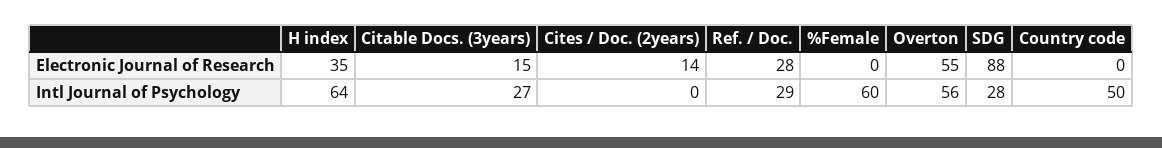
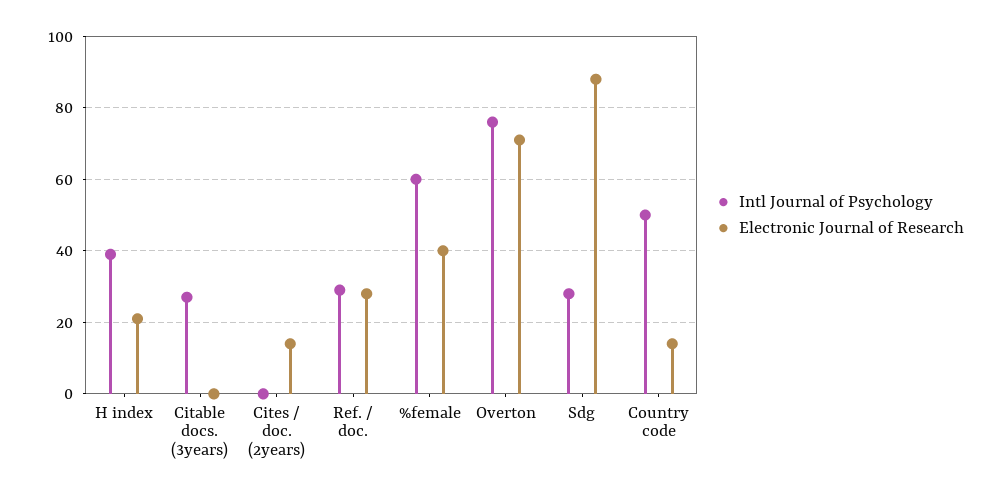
Electronic Journal of Research, H index: 35 -> 20
Electronic Journal of Research, Citable Docs. (3years): 15 -> 0
Electronic Journal of Research, %Female: 0 -> 40
Electronic Journal of Research, Overton: 55 -> 70
Electronic Journal of Research, Country code: 0 -> 15
Intl Journal of Psychology, H index: 64 -> 40
Intl Journal of Psychology, Overton: 56 -> 75

